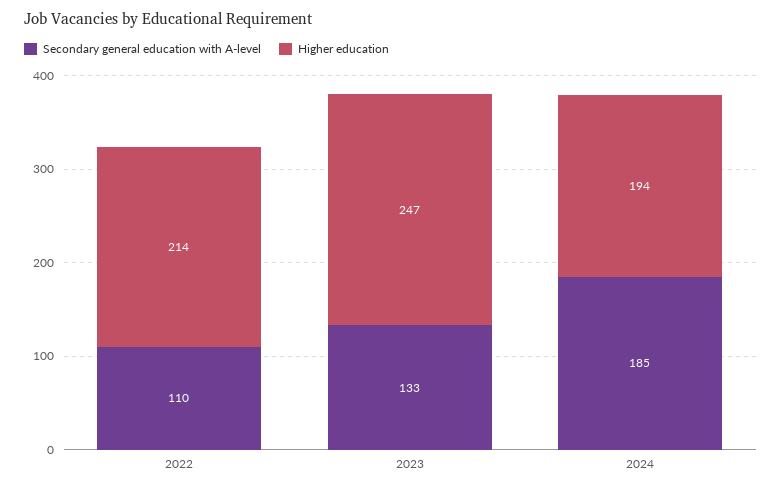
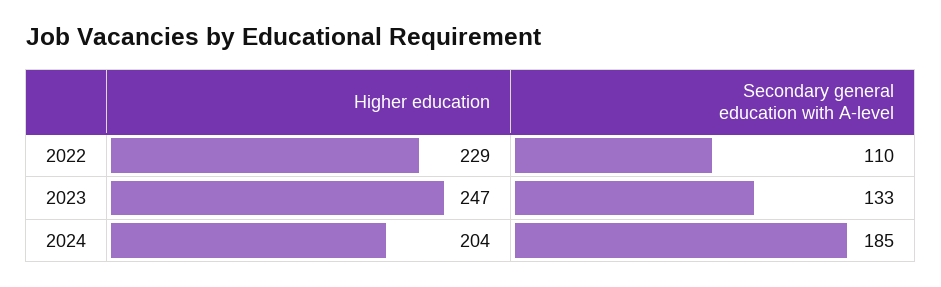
Higher education, 2022: 214 -> 229
Higher education, 2024: 194 -> 204

